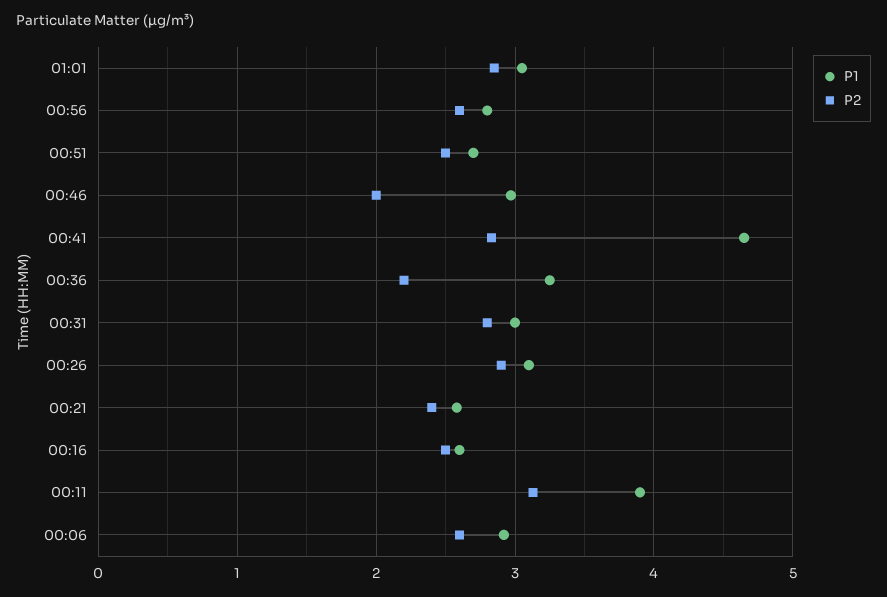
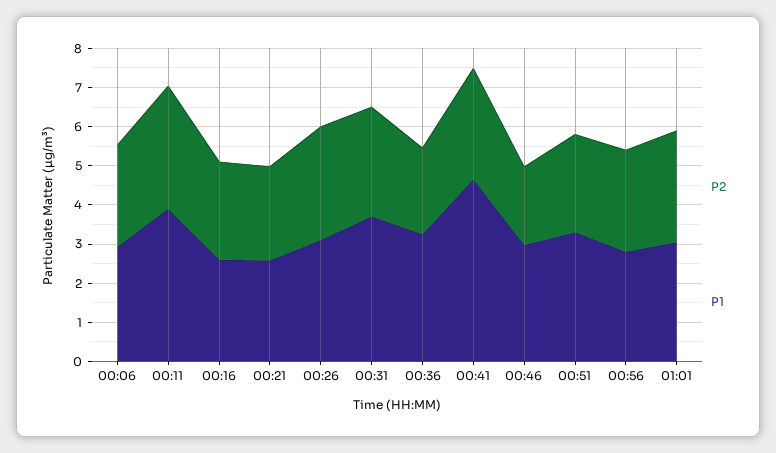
P1, 00:51: 2.7 -> 3.25
P1, 00:31: 3 -> 3.75

